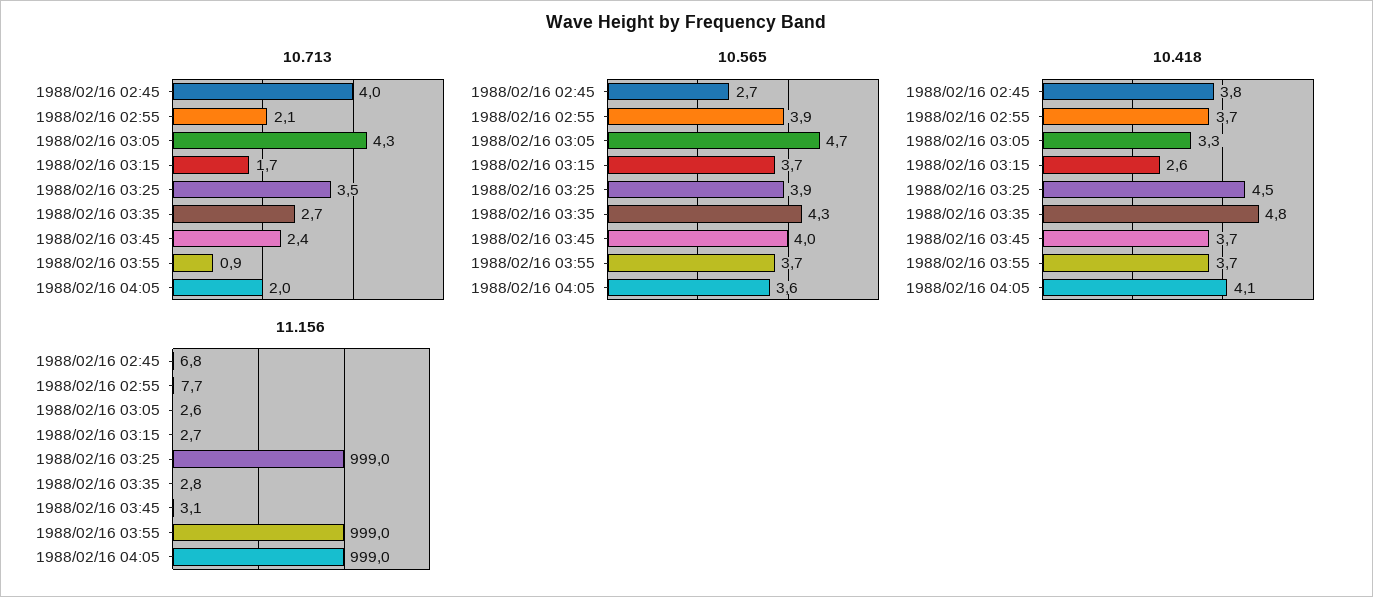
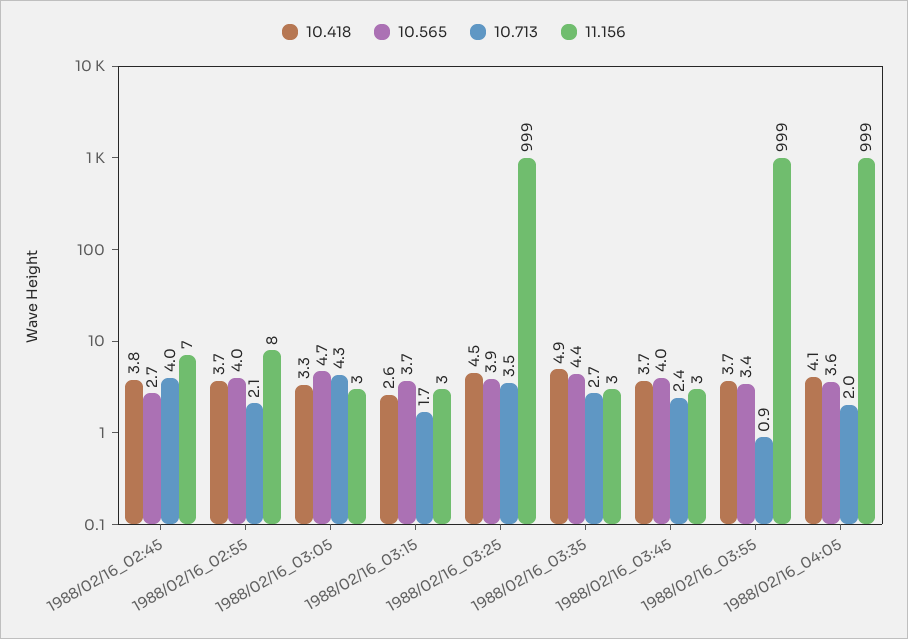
10.565, 1988/02/16 02:55: 3.9 -> 4
10.565, 1988/02/16 03:35: 4.3 -> 4.4
10.565, 1988/02/16 03:55: 3.7 -> 3.4
10.418, 1988/02/16 03:35: 4.8 -> 4.9

